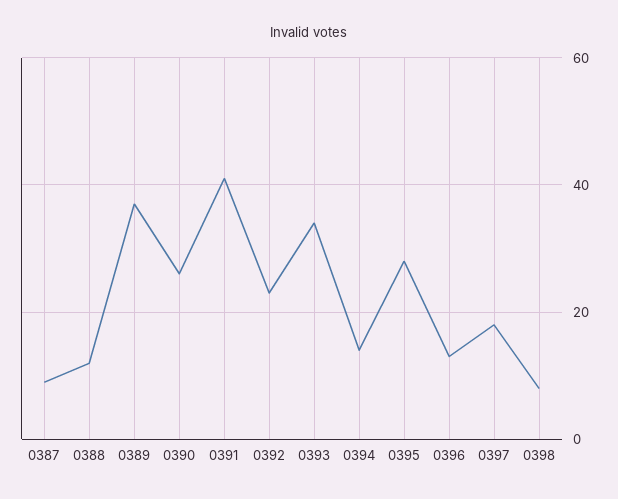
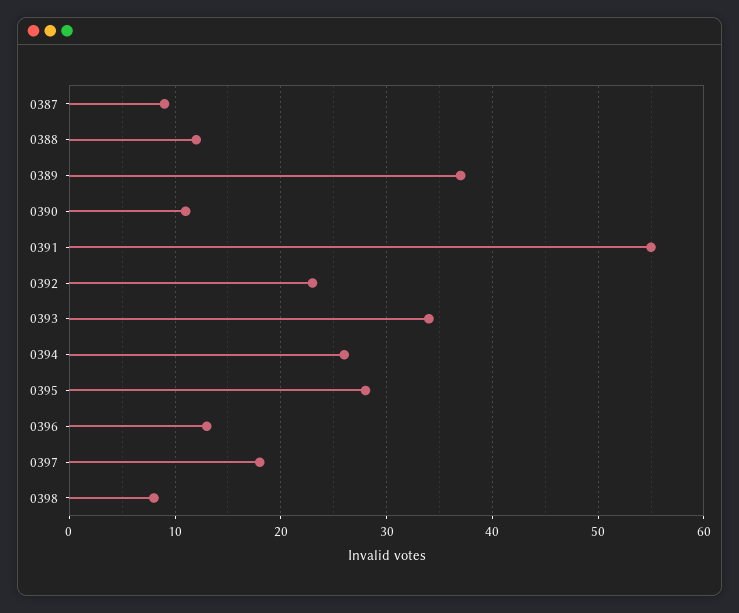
0390: 25 -> 11
0391: 40 -> 55
0394: 15 -> 26

